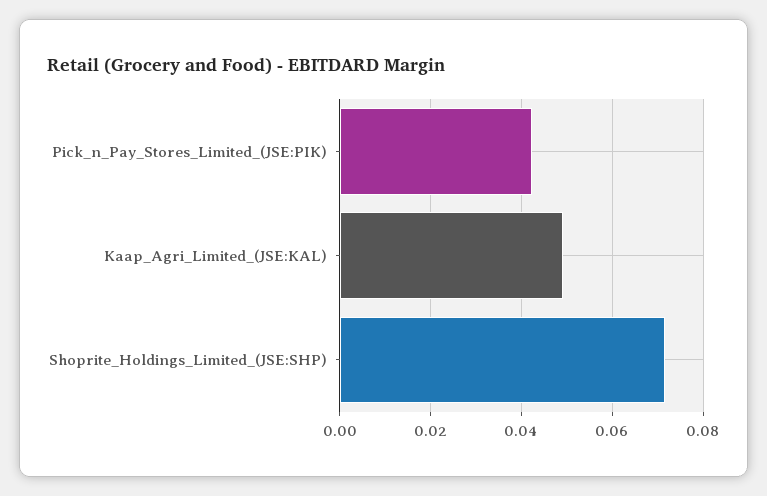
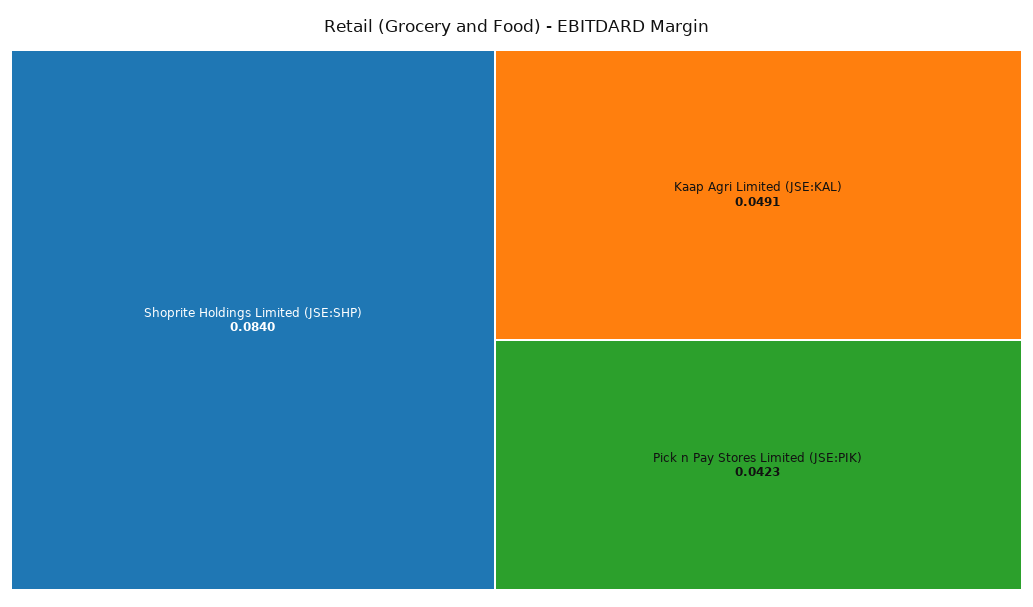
Shoprite_Holdings_Limited_(JSE:SHP): 0.072 -> 0.084

